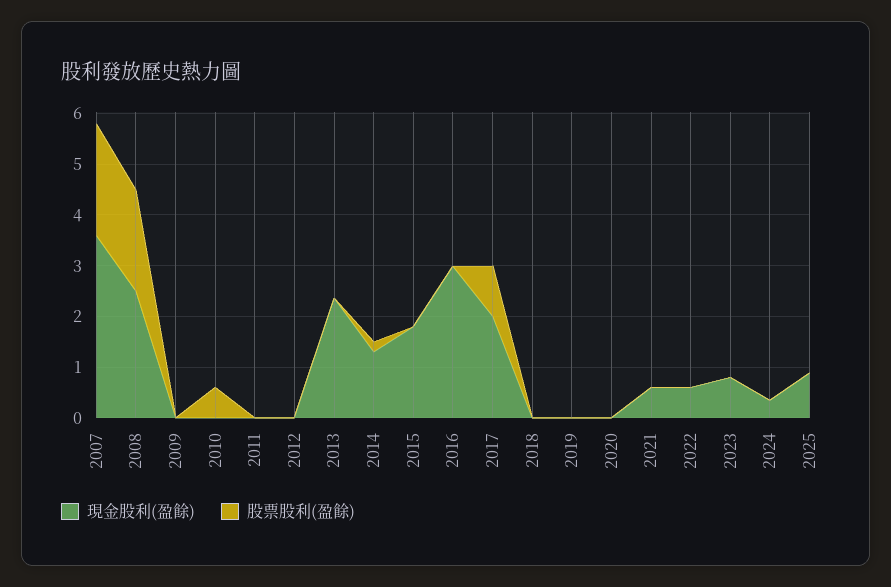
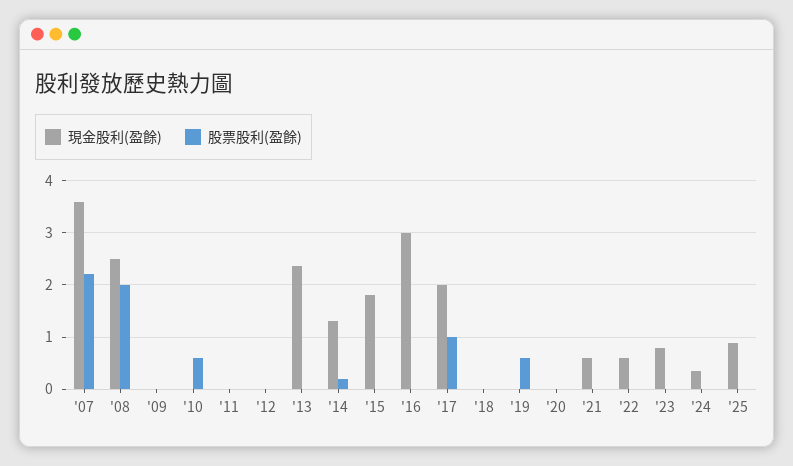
股票股利(盈餘), 2019: 0 -> 0.6

